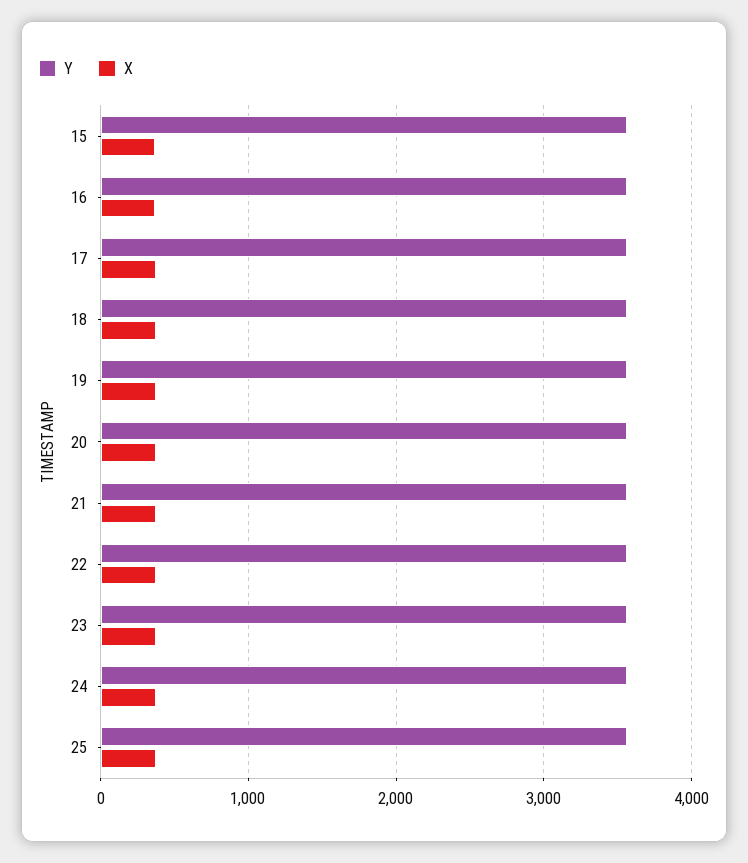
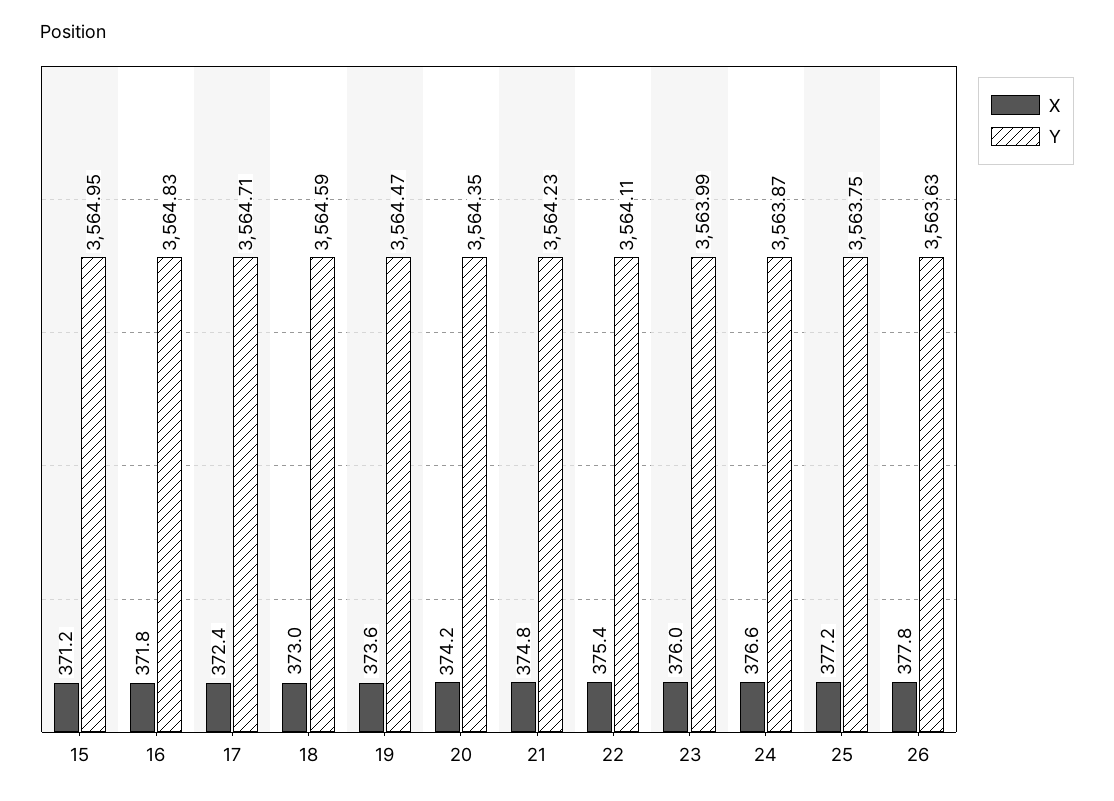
X, 26: none -> 377.8
Y, 26: none -> 3563.63

